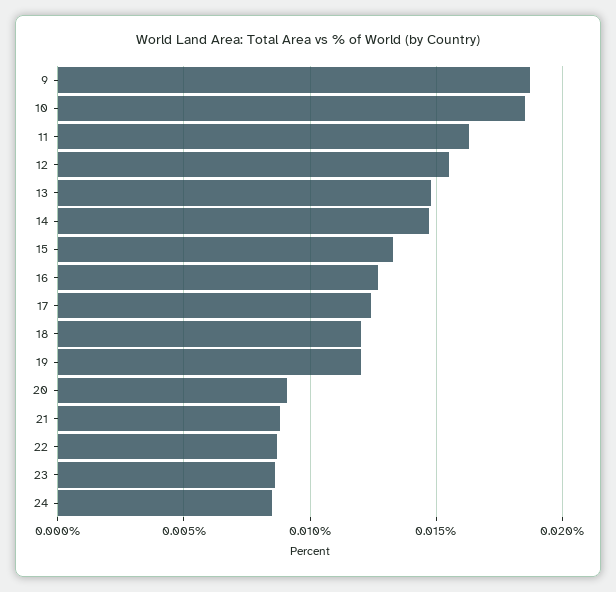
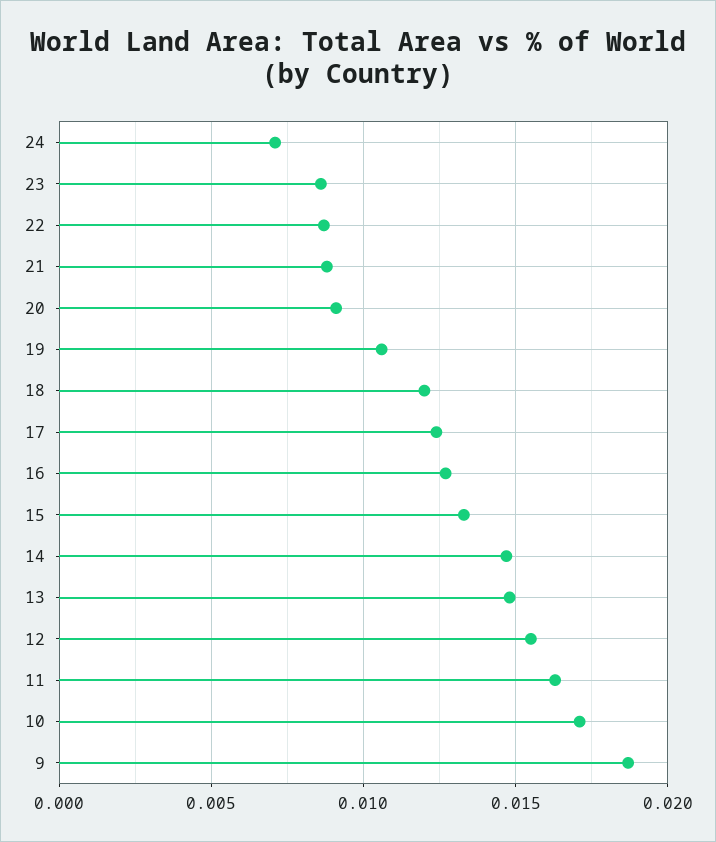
10: 0.0185 -> 0.017
19: 0.012 -> 0.0105
24: 0.0085 -> 0.007

